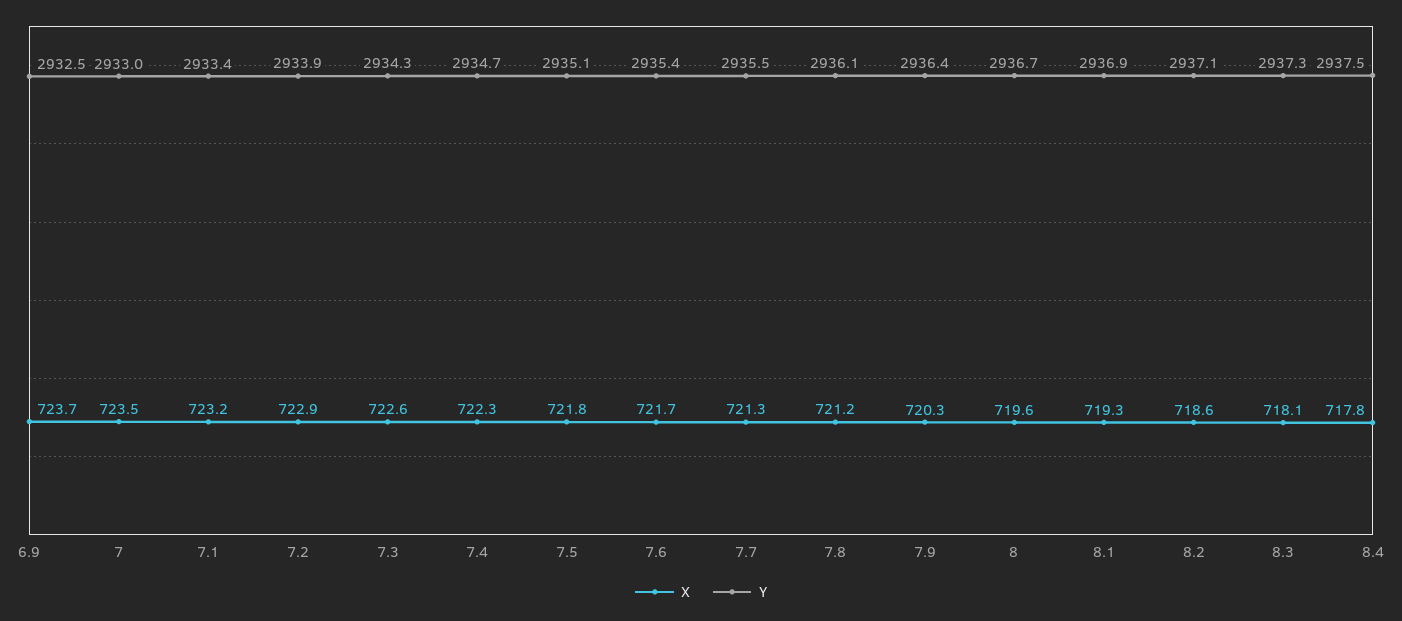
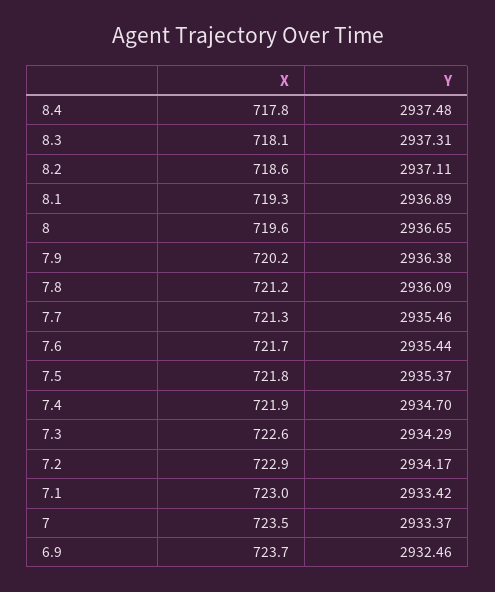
Y, 7: 2933 -> 2933.37
X, 7.1: 723.2 -> 723
Y, 7.2: 2933.9 -> 2934.17
X, 7.4: 722.3 -> 721.9
Y, 7.5: 2935.1 -> 2935.37
X, 7.9: 720.3 -> 720.2

